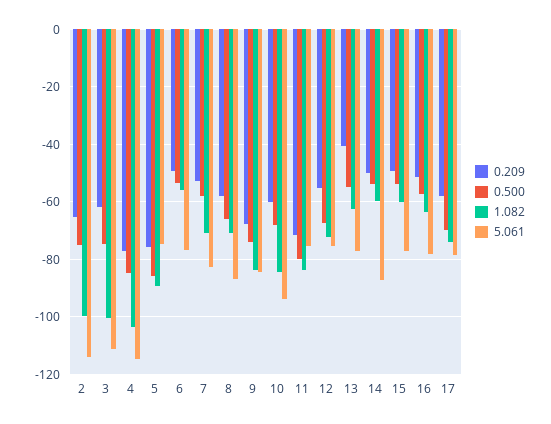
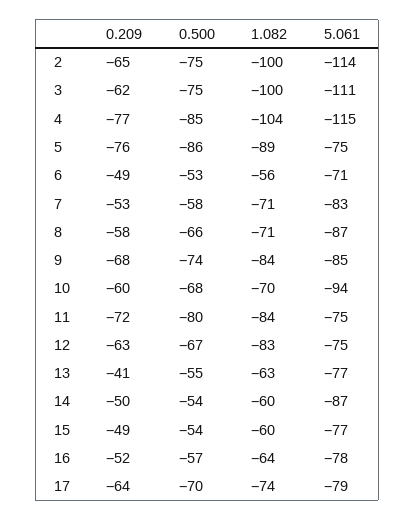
5.061, 6: -77.5 -> -71
1.082, 10: -85 -> -70
0.209, 12: -55 -> -63
1.082, 12: -72.5 -> -83
0.209, 17: -57.5 -> -64

